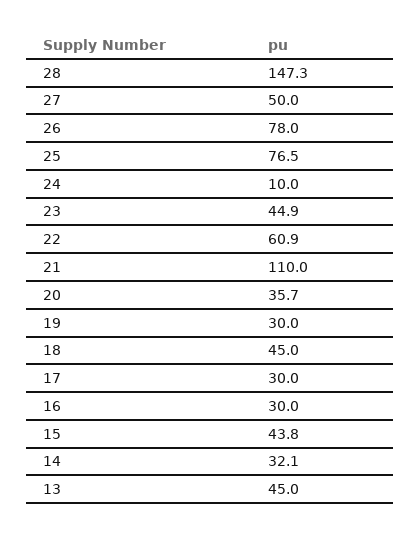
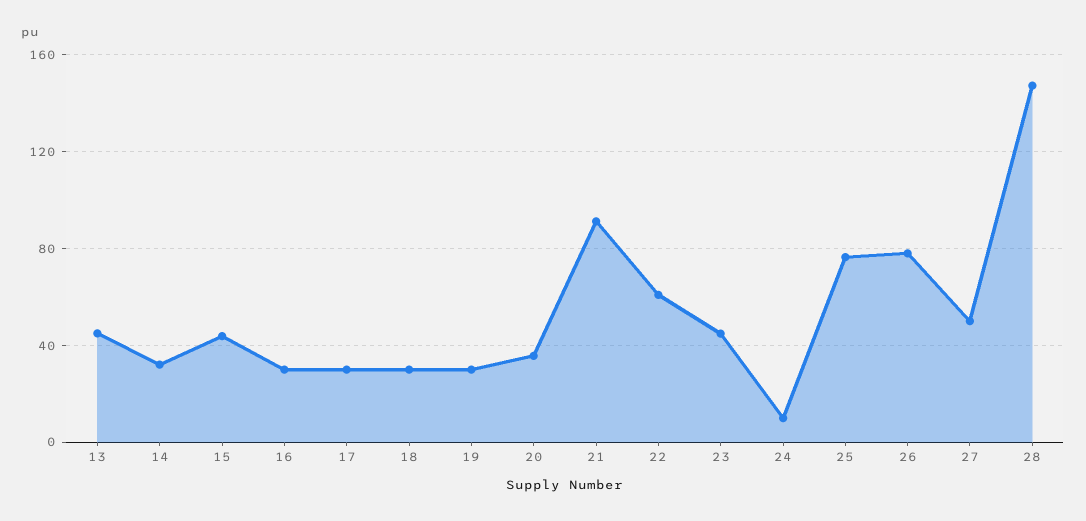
21: 110 -> 90
18: 45 -> 30

